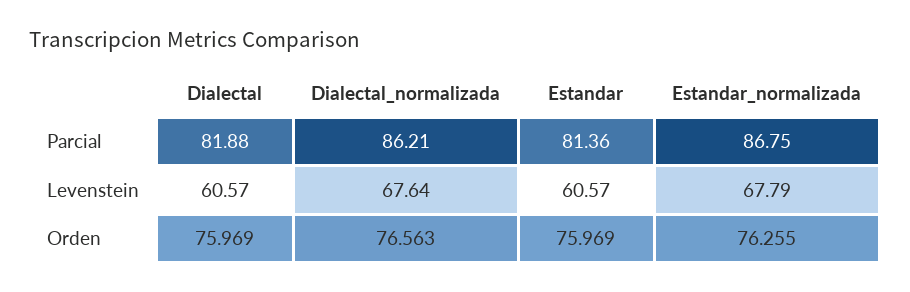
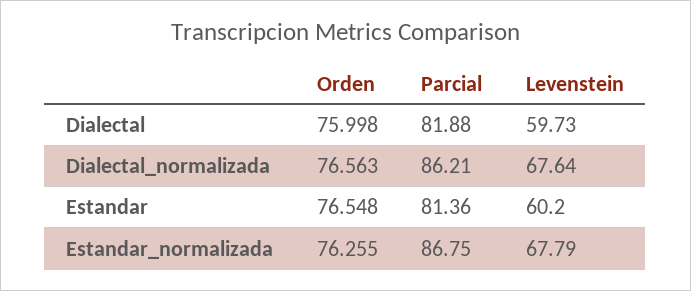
Dialectal, Levenstein: 60.57 -> 59.73
Estandar, Levenstein: 60.57 -> 60.2
Dialectal, Orden: 75.969 -> 75.998
Estandar, Orden: 75.969 -> 76.548

